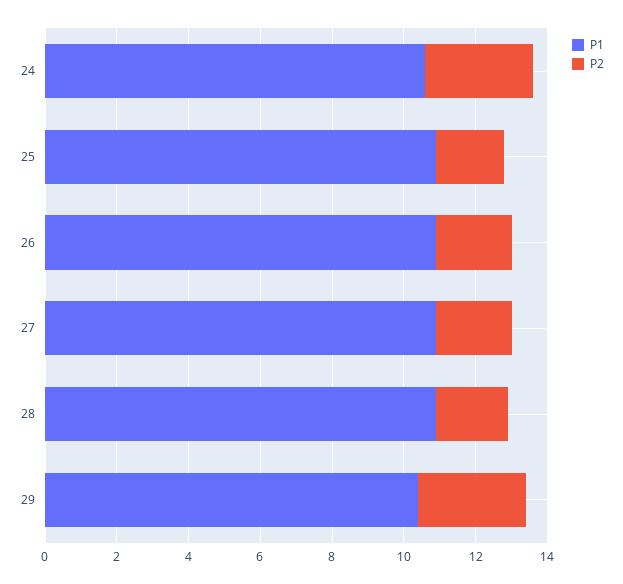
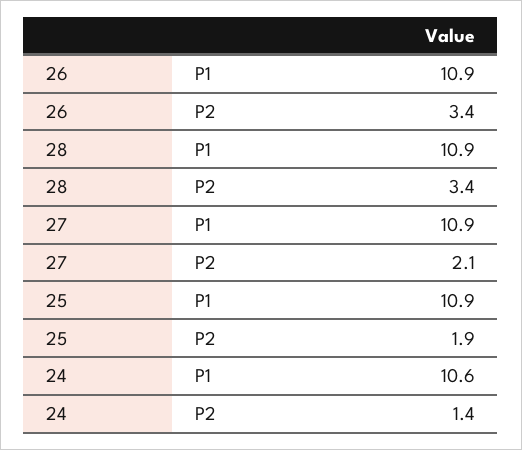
P2, 24: 3 -> 1.4
P2, 26: 2 -> 3.4
P2, 28: 2 -> 3.4
P1, 29: 10.5 -> none
P2, 29: 3 -> none

